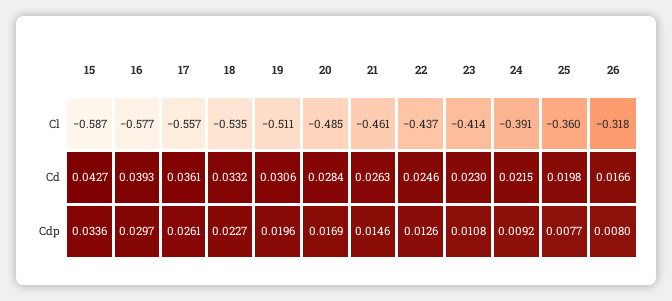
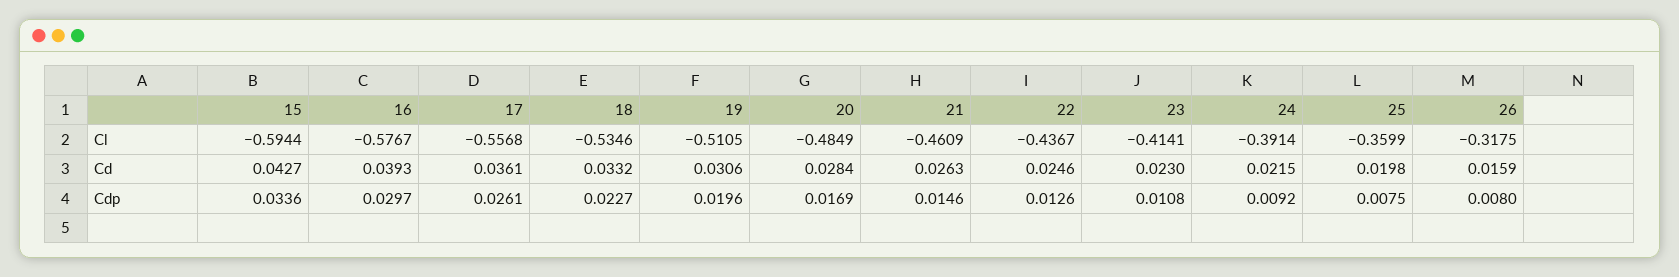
15, Cl: -0.587 -> -0.5944
26, Cd: 0.0166 -> 0.0159
25, Cdp: 0.0077 -> 0.0075

